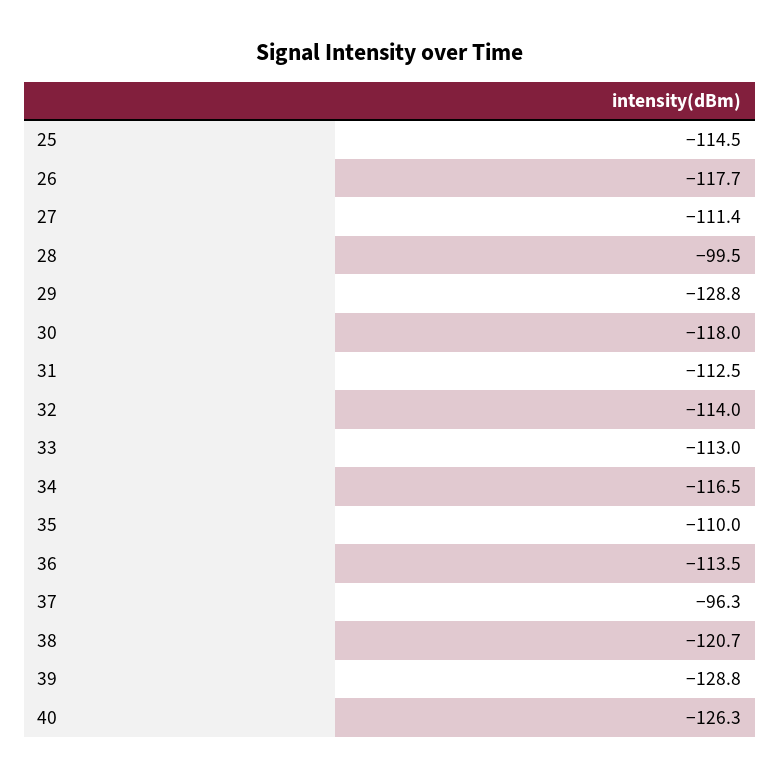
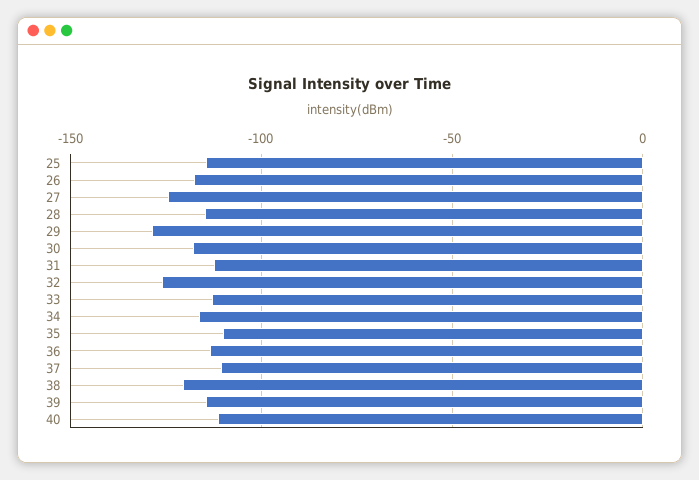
27: -111.4 -> -125
28: -99.5 -> -115
32: -114 -> -125
37: -96.3 -> -110
39: -128.8 -> -115
40: -126.3 -> -110

